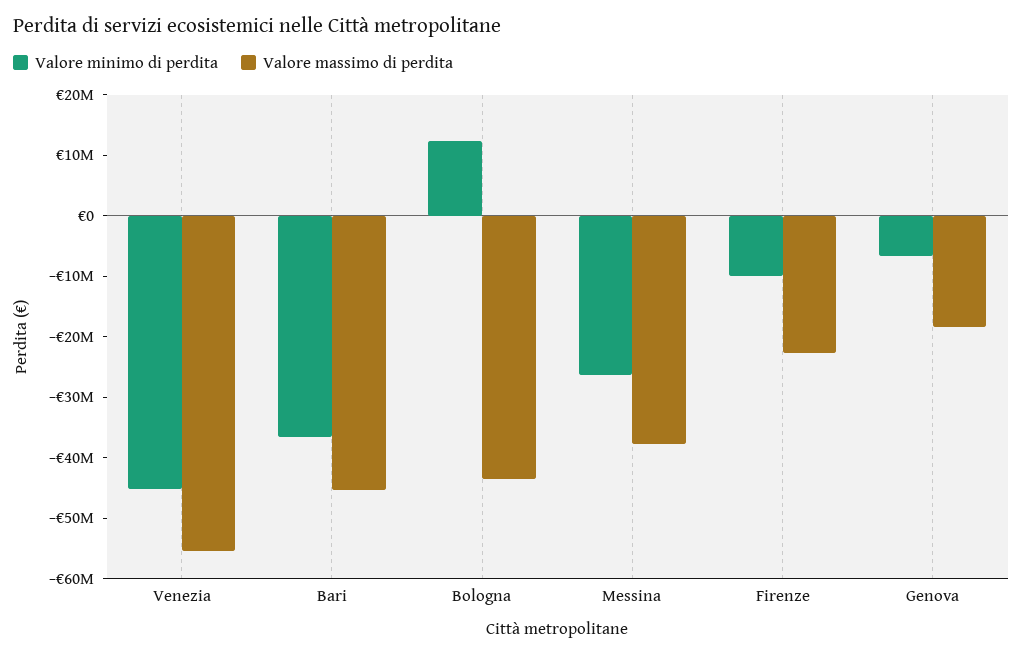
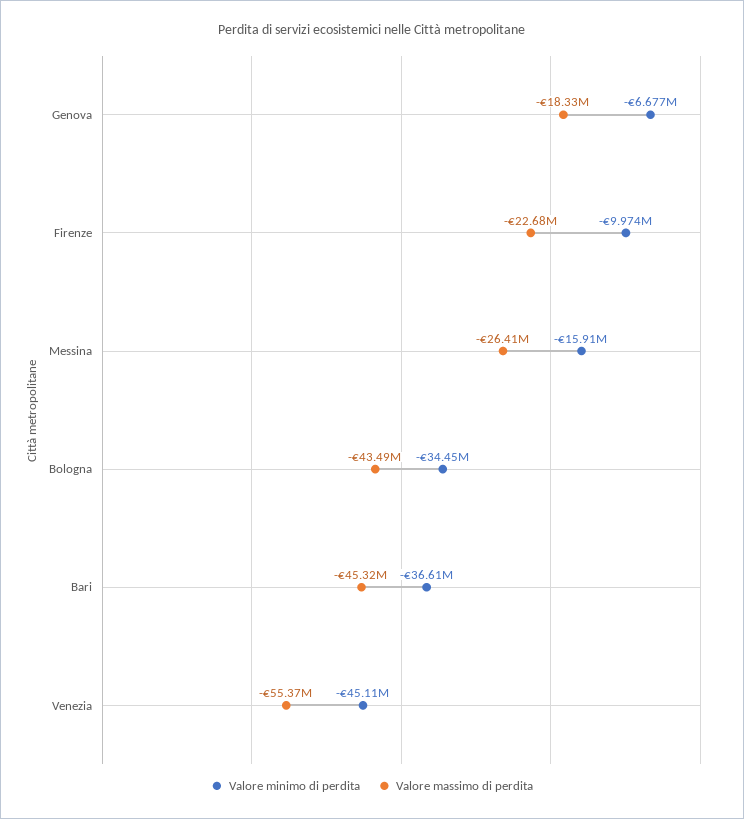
Valore minimo di perdita, Bologna: 12000000 -> -34450000
Valore minimo di perdita, Messina: -26000000 -> -15910000
Valore massimo di perdita, Messina: -38000000 -> -26410000

